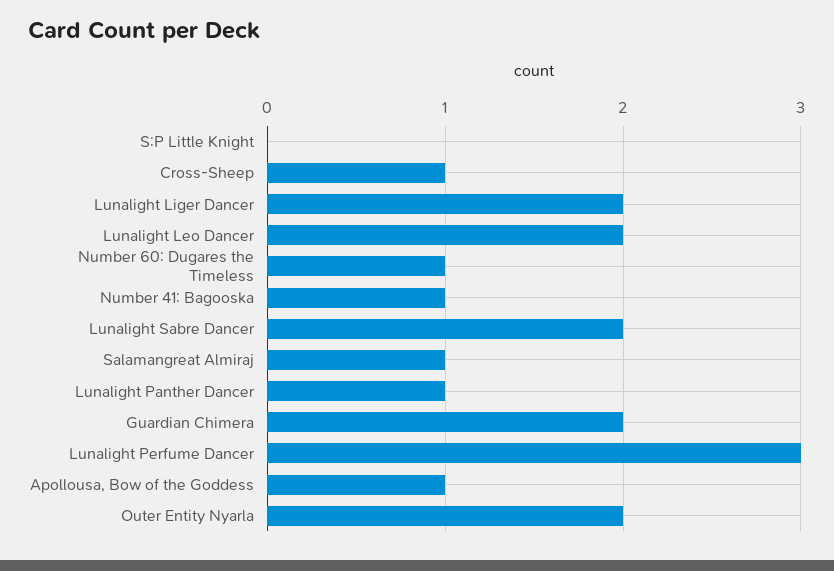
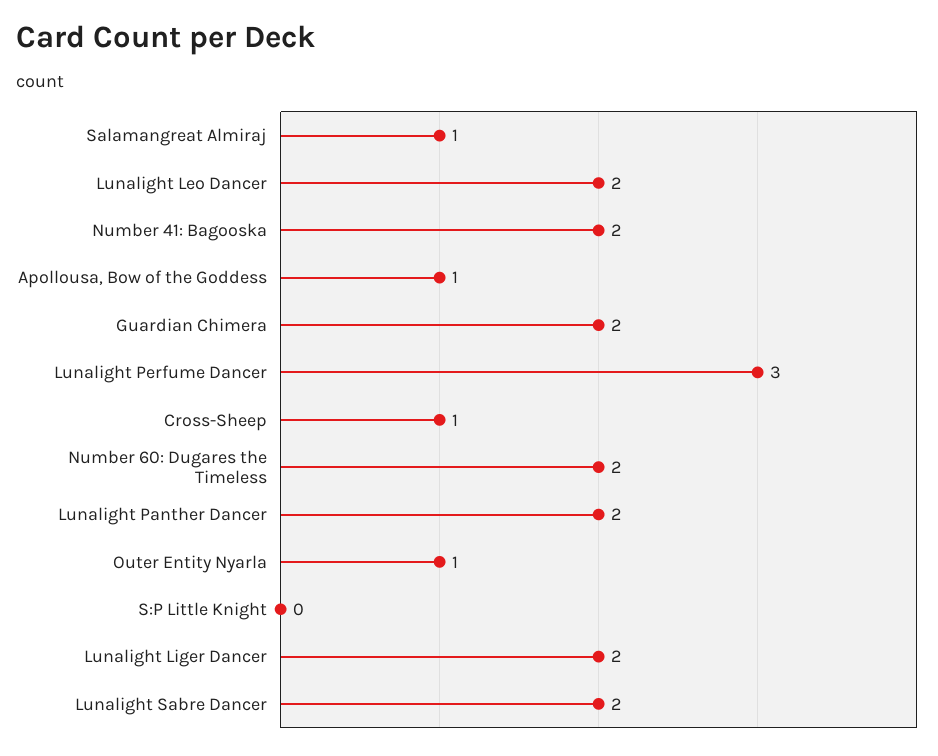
Number 60: Dugares the Timeless: 1 -> 2
Number 41: Bagooska: 1 -> 2
Lunalight Panther Dancer: 1 -> 2
Outer Entity Nyarla: 2 -> 1

